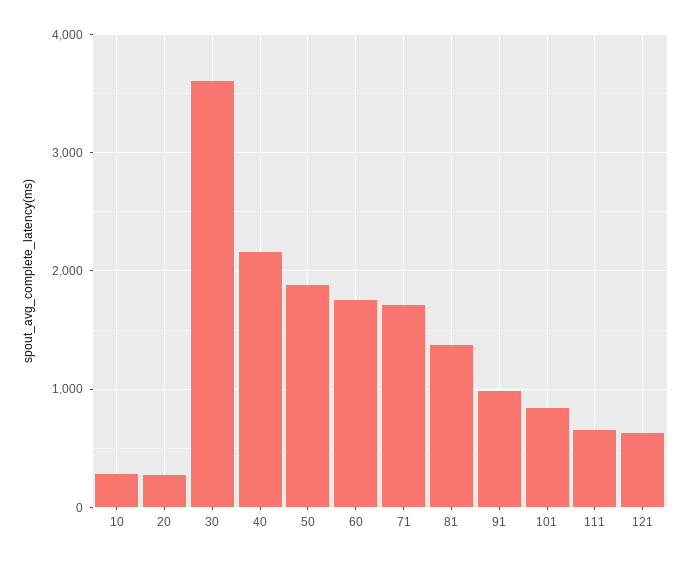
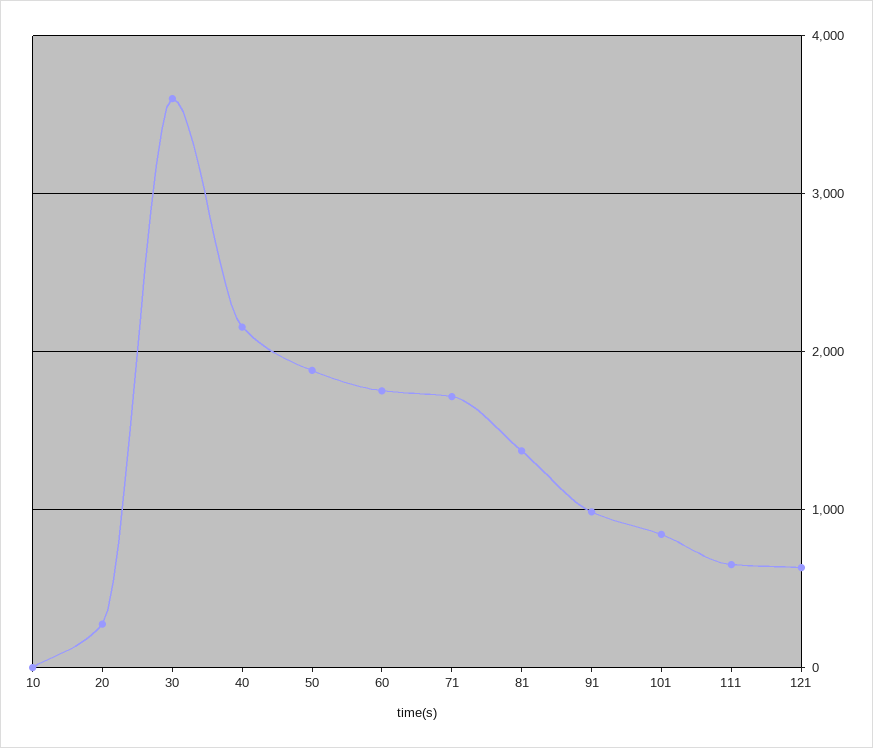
10: 300 -> 0

